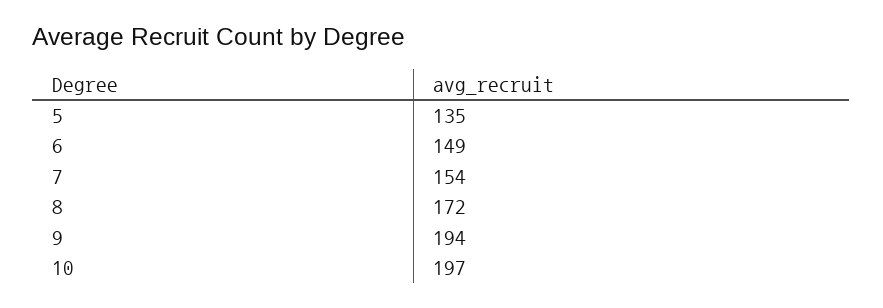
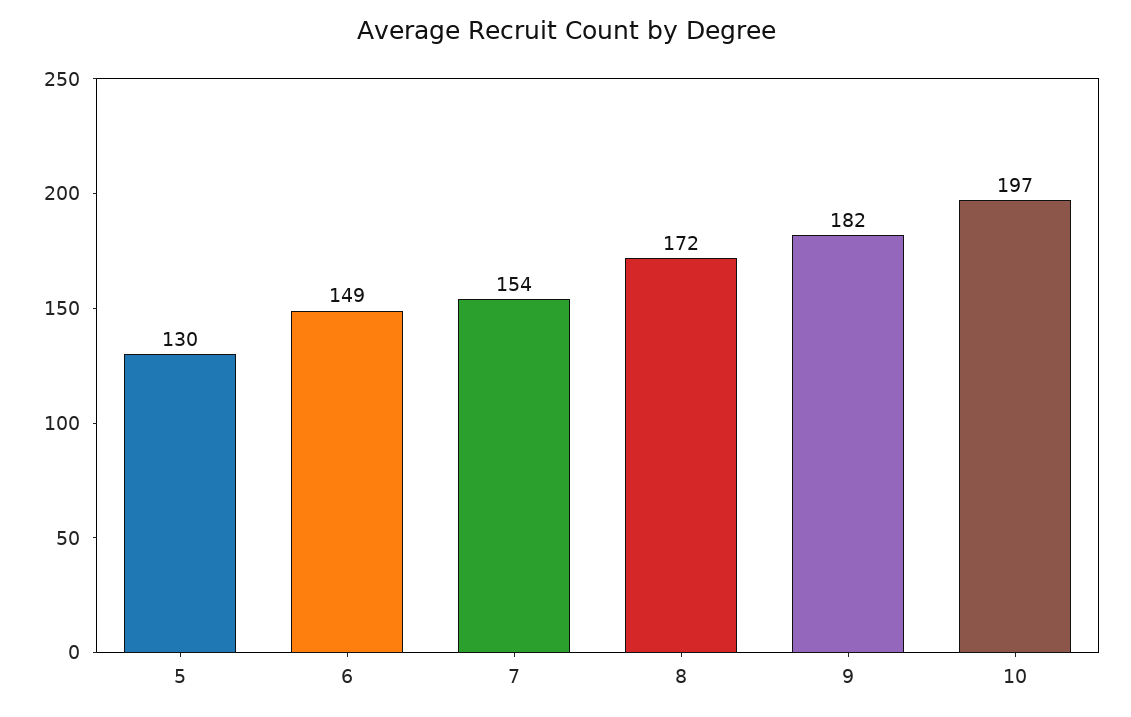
5: 135 -> 130
9: 194 -> 182

